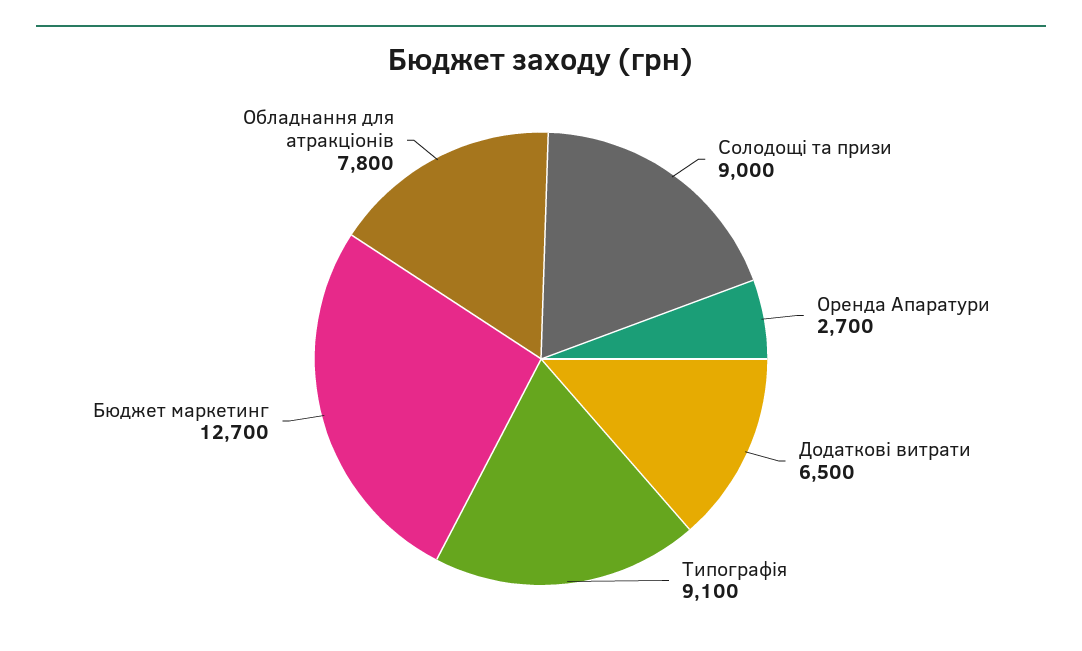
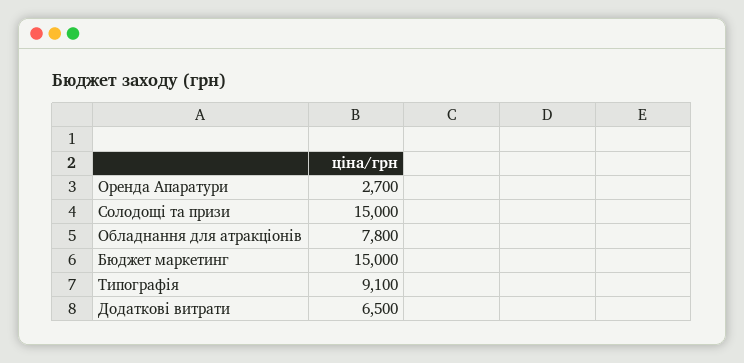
Солодощі та призи: 9000 -> 15000
Бюджет маркетинг: 12700 -> 15000

